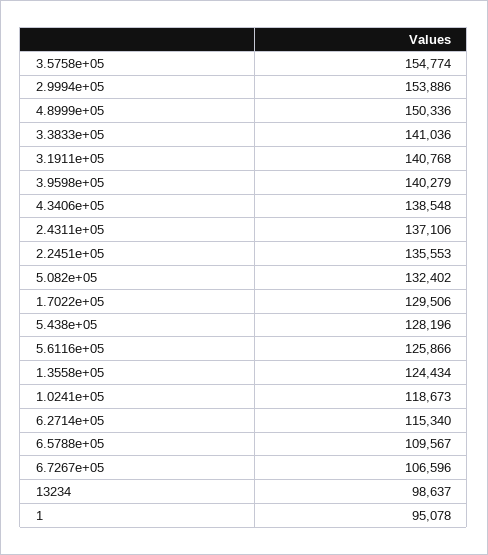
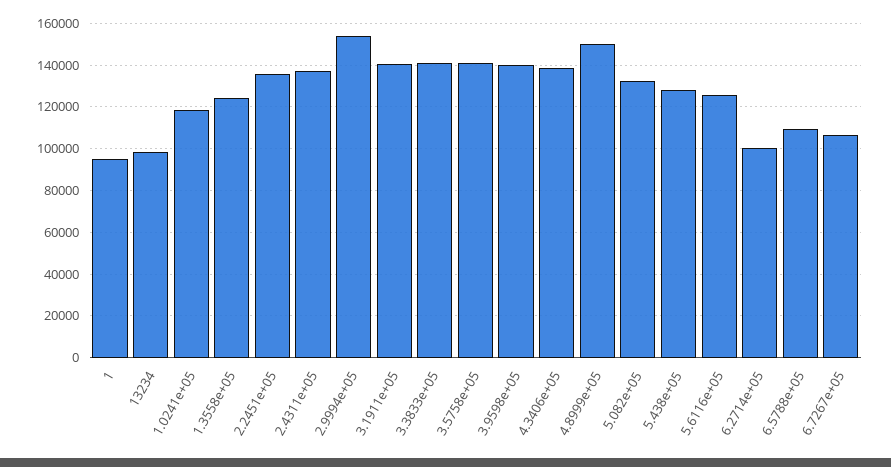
3.5758e+05: 154774 -> 140000
1.7022e+05: 129506 -> none
6.2714e+05: 115340 -> 100000

